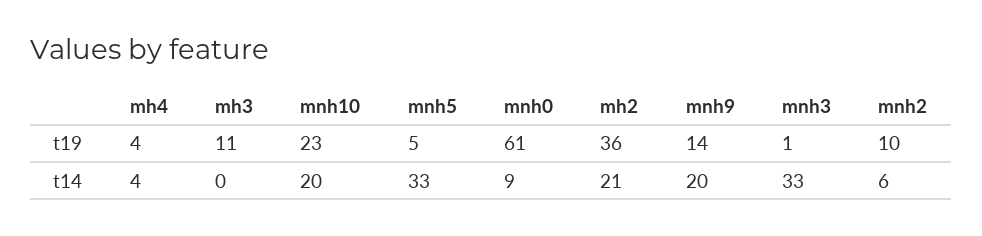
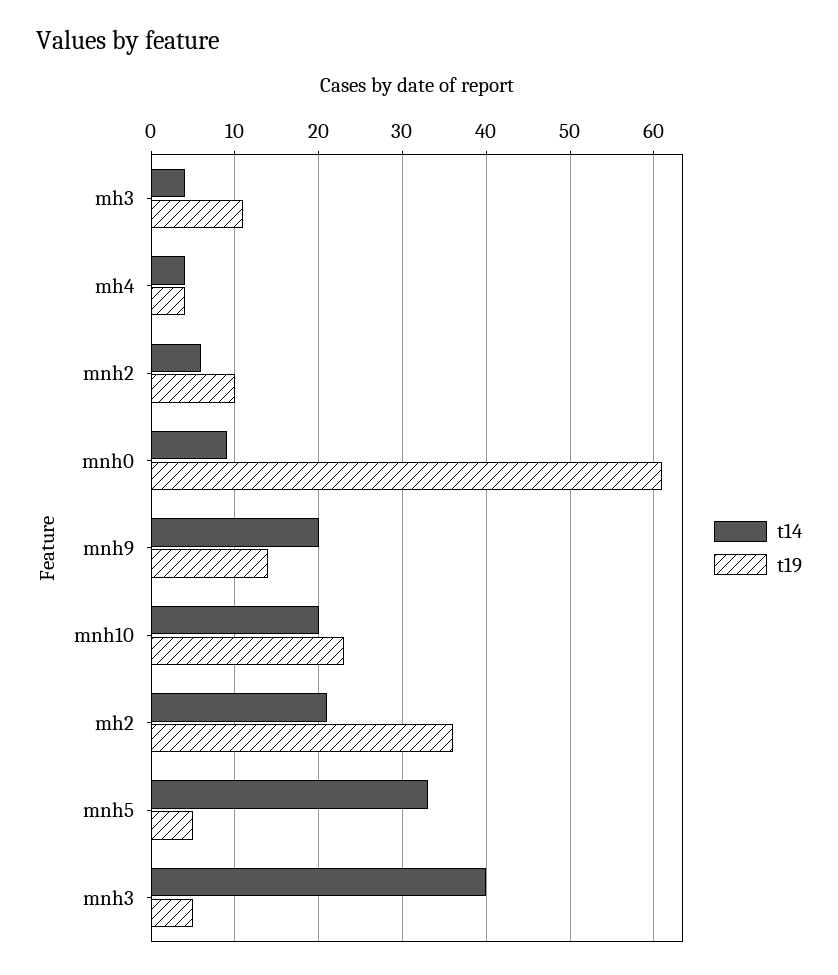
t19, mnh3: 1 -> 5
t14, mh3: 0 -> 4
t14, mnh3: 33 -> 40

